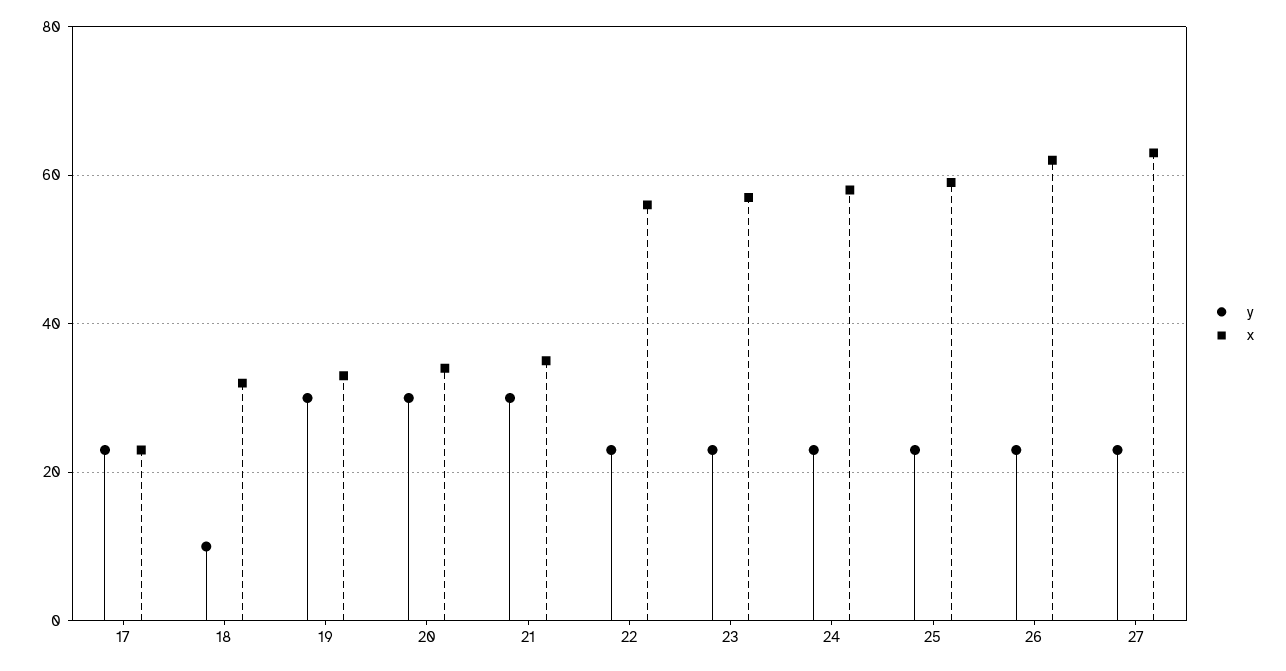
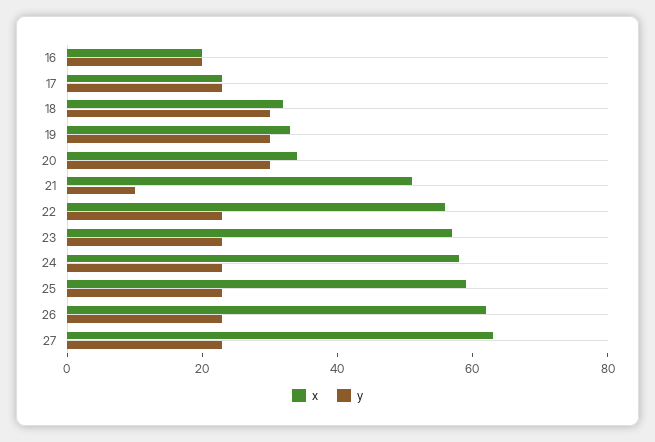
y, 18: 10 -> 30
y, 21: 30 -> 10
x, 21: 35 -> 50
x, 16: none -> 20
y, 16: none -> 20

